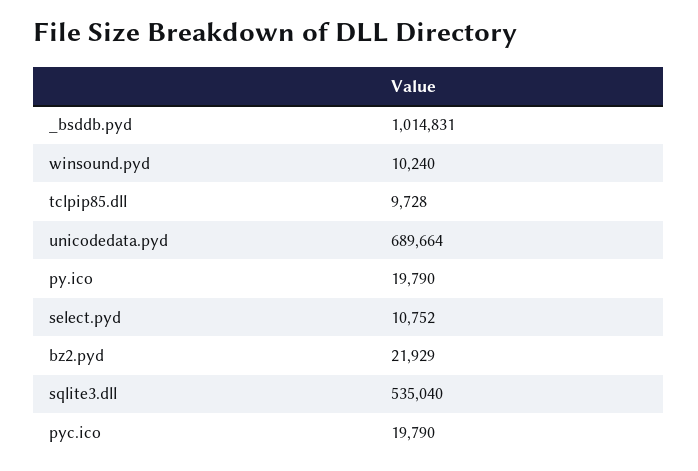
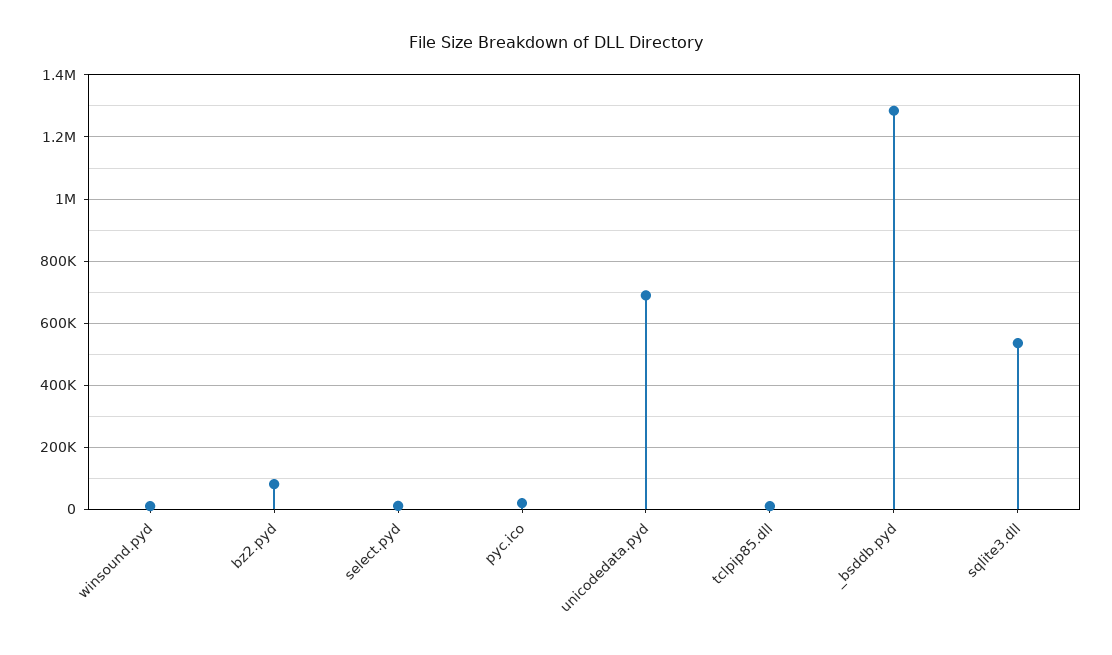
_bsddb.pyd: 1014831 -> 1280000
py.ico: 19790 -> none
bz2.pyd: 21929 -> 80000

